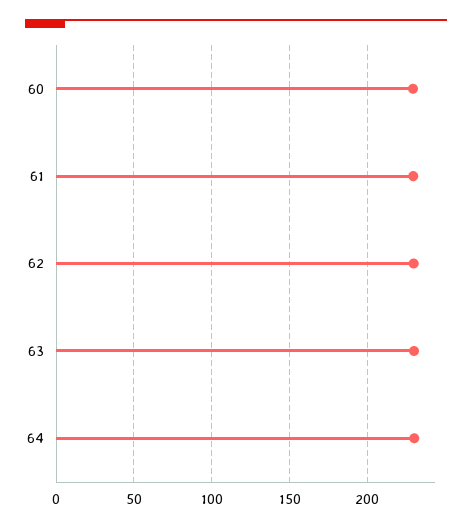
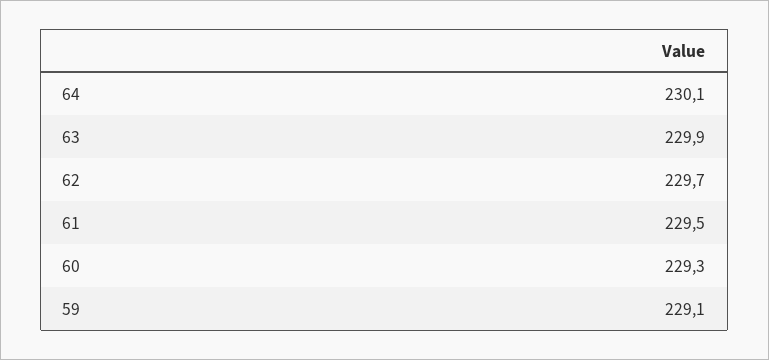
59: none -> 229.1

